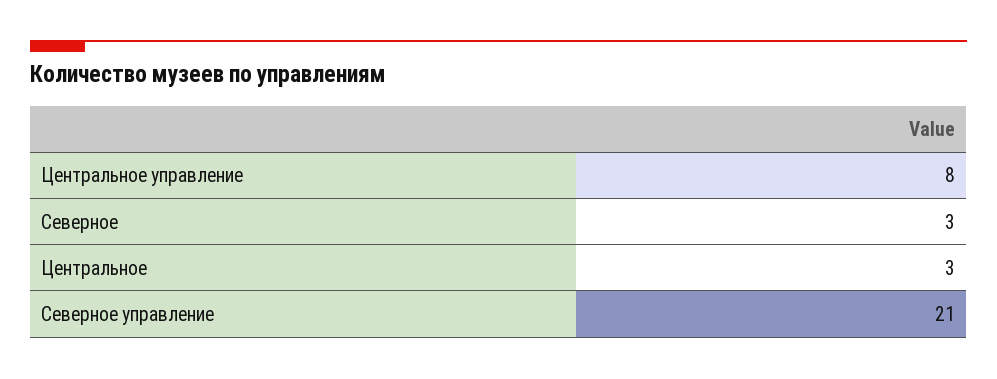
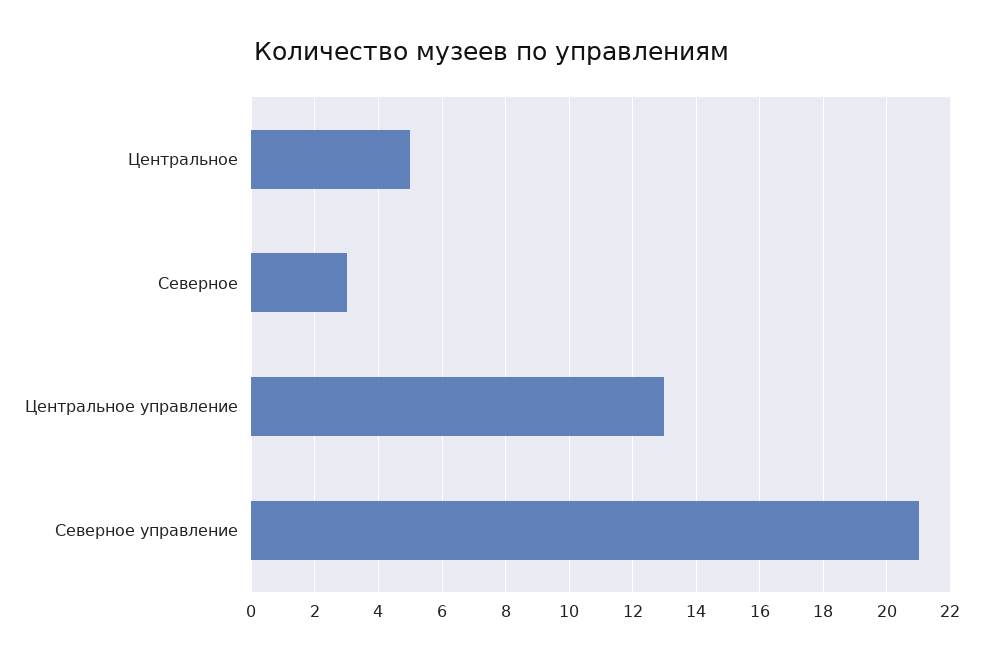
Центральное управление: 8 -> 13
Центральное: 3 -> 5

